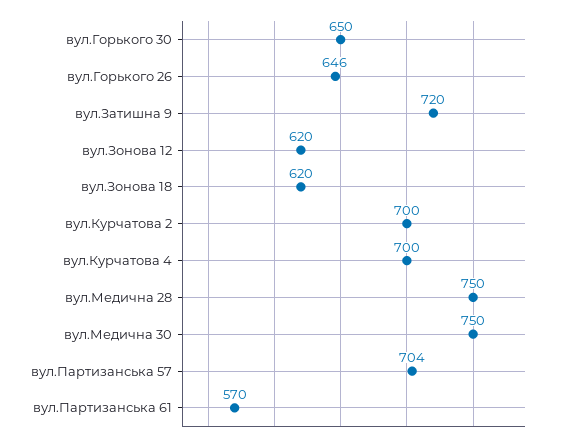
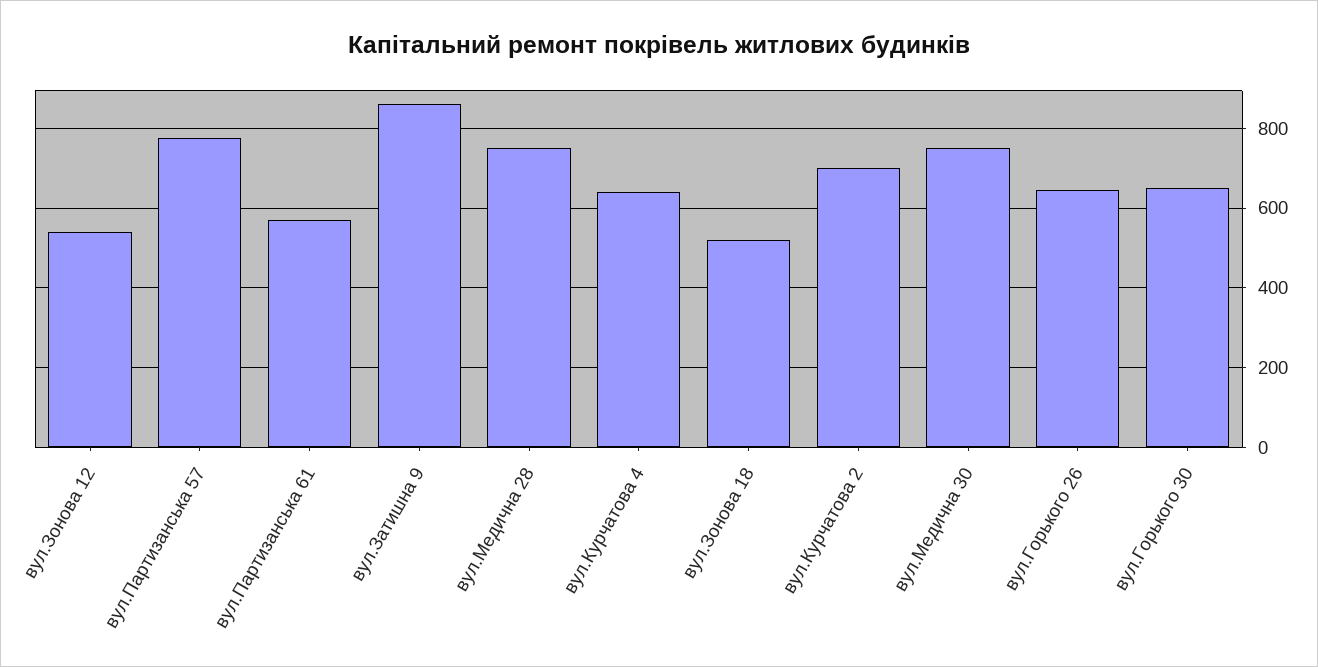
вул.Затишна 9: 720 -> 860
вул.Зонова 12: 620 -> 540
вул.Зонова 18: 620 -> 520
вул.Курчатова 4: 700 -> 640
вул.Партизанська 57: 704 -> 780

